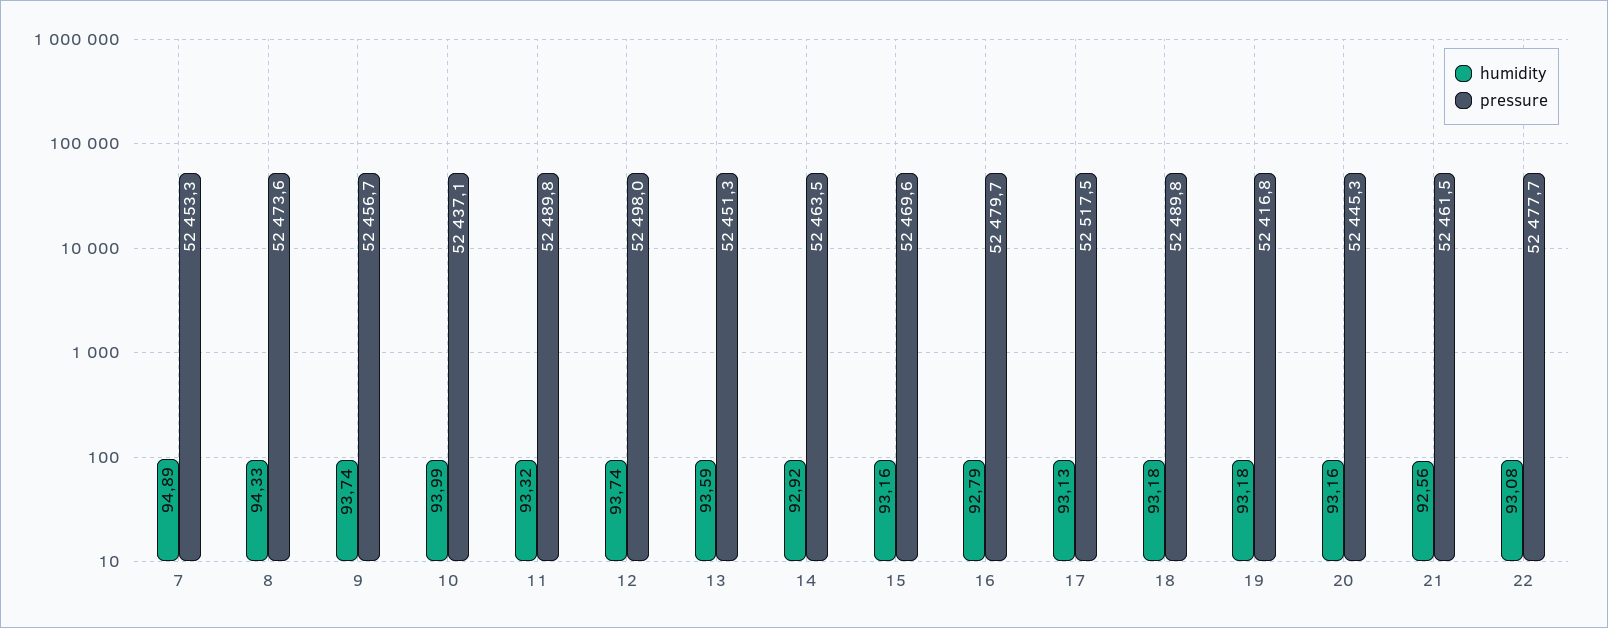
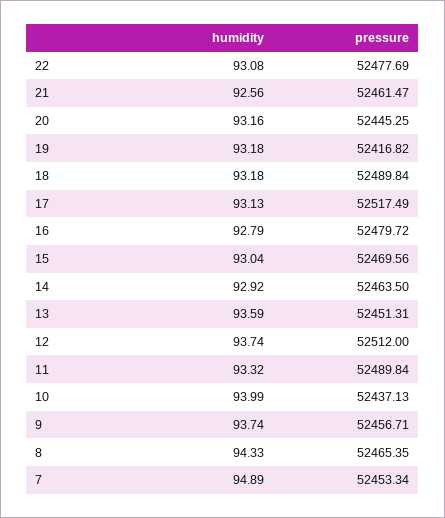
pressure, 8: 52473.6 -> 52465.35
pressure, 12: 52498 -> 52512
humidity, 15: 93.16 -> 93.04

